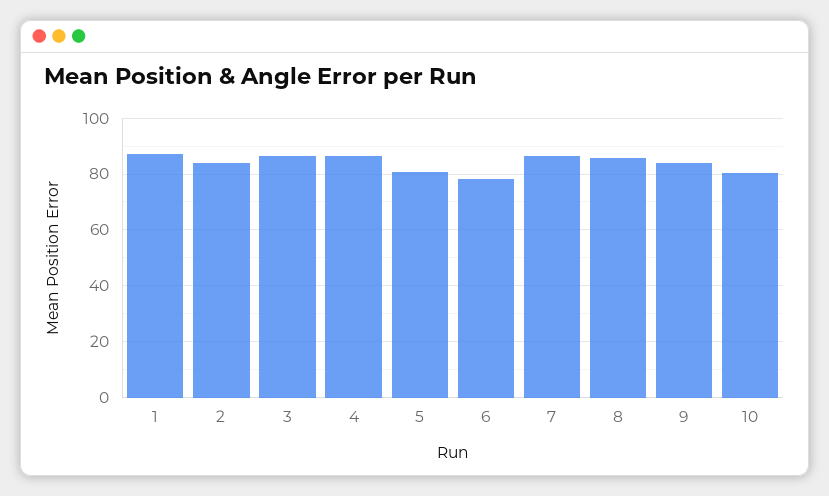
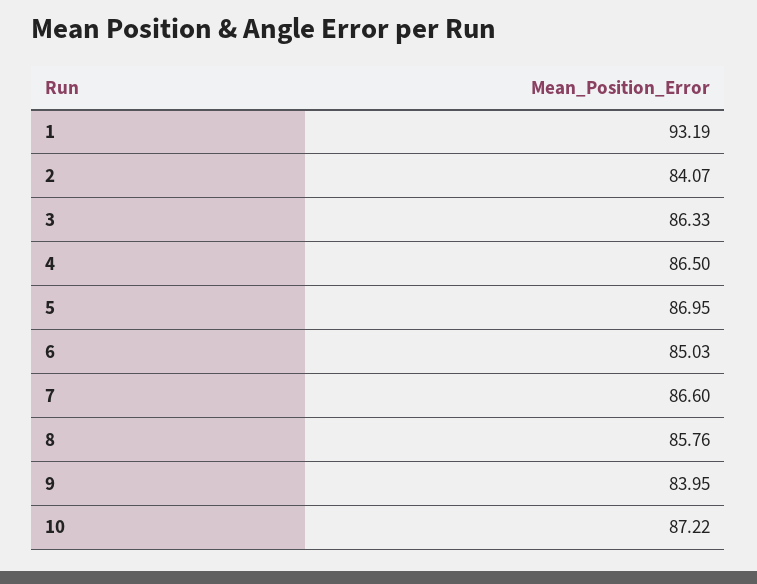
1: 87.5 -> 93.19
5: 80 -> 86.95
6: 77.5 -> 85.03
10: 80 -> 87.22

